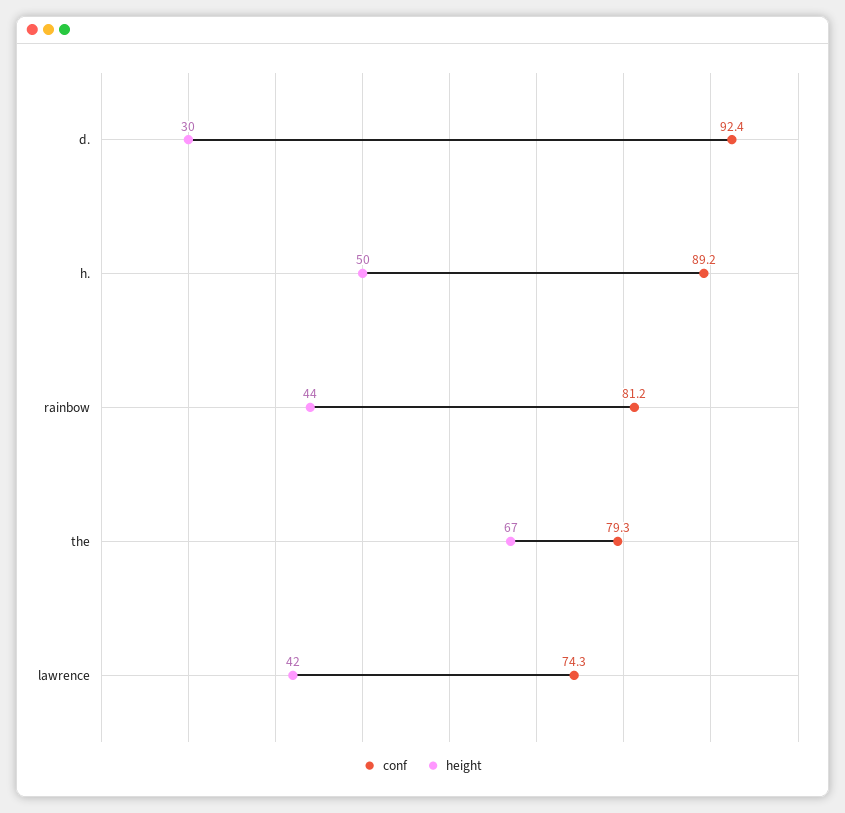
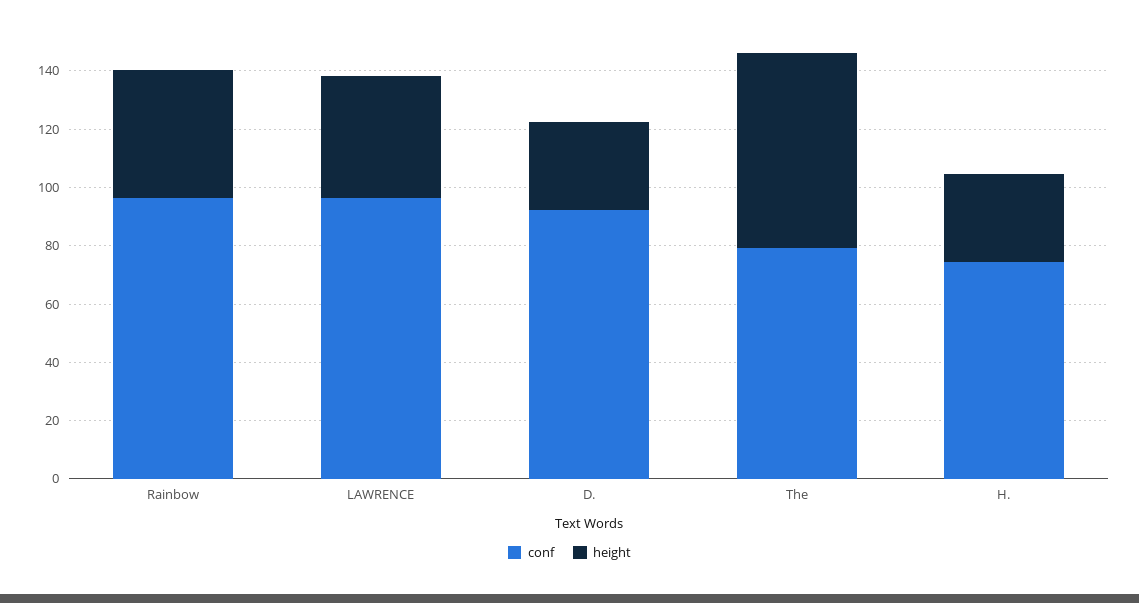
conf, h.: 89.2 -> 75
height, h.: 50 -> 30
conf, rainbow: 81.2 -> 95
conf, lawrence: 74.3 -> 95

